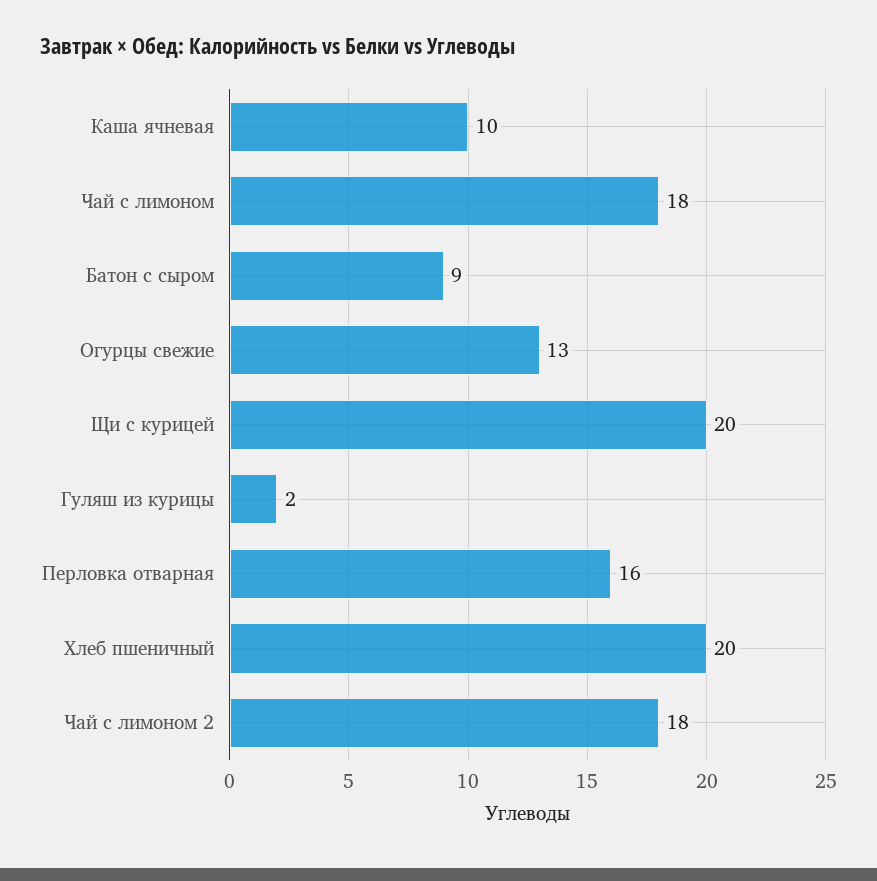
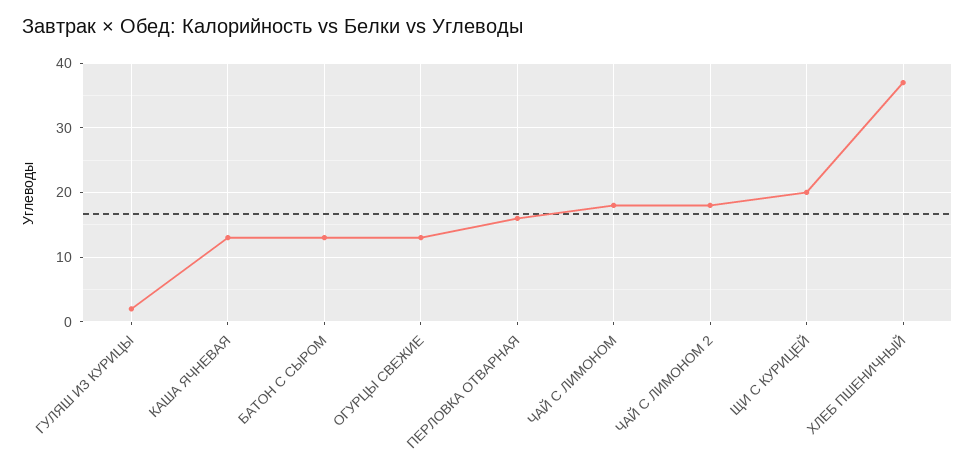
Каша ячневая: 10 -> 13
Батон с сыром: 9 -> 13
Хлеб пшеничный: 20 -> 37

